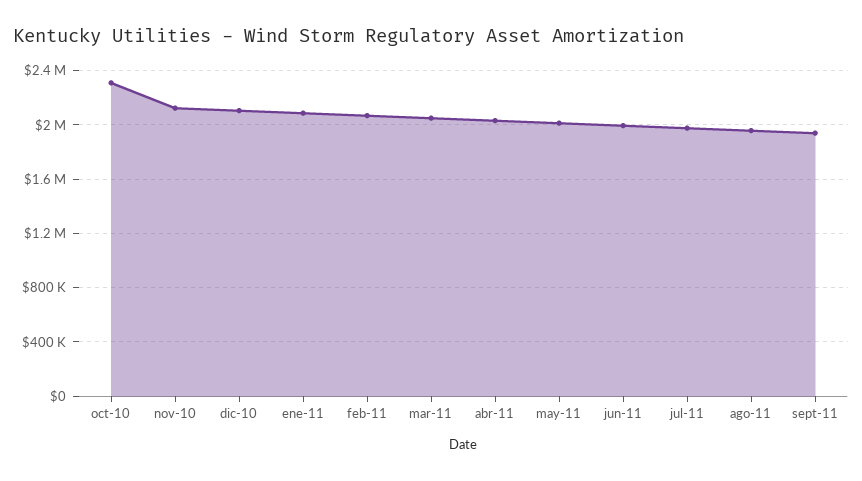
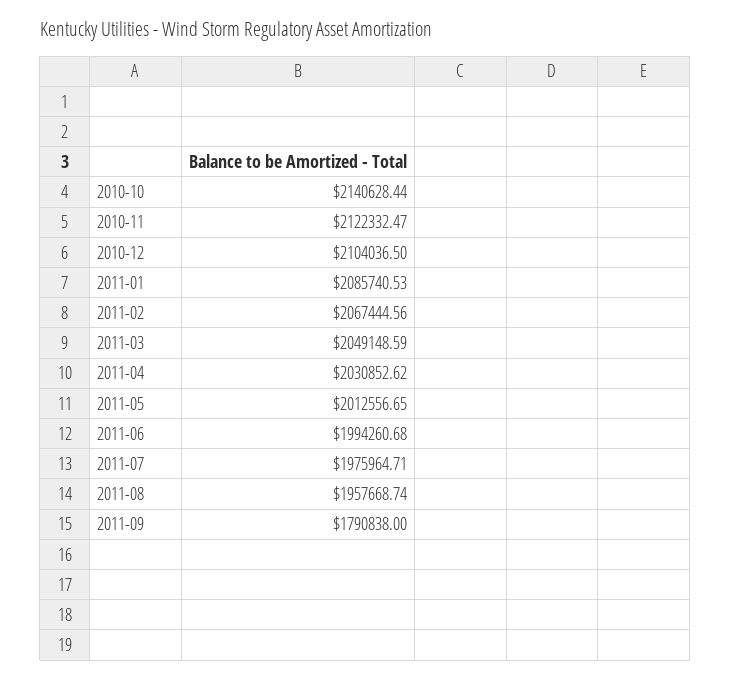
oct-10: 2300000 -> 2140628.44
sept-11: 1950000 -> 1790838

